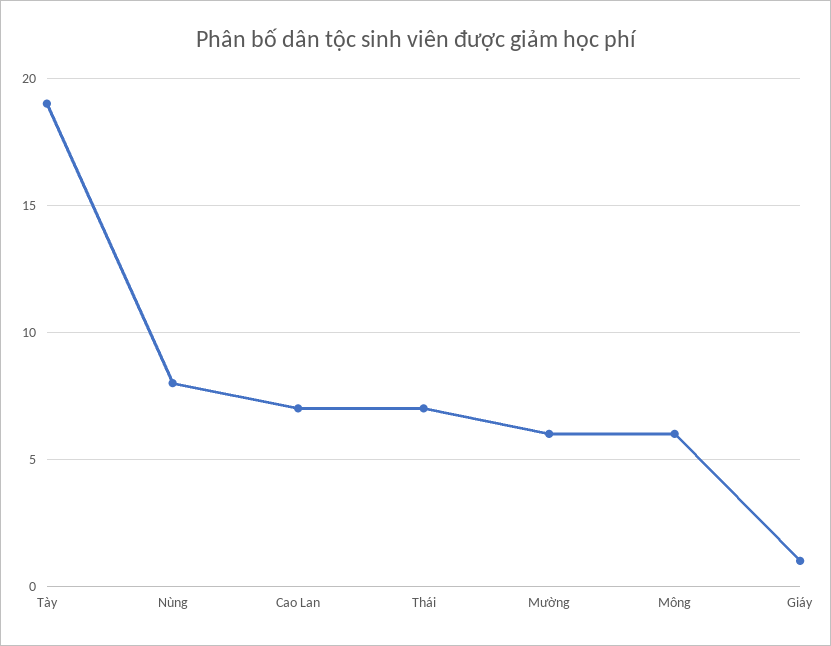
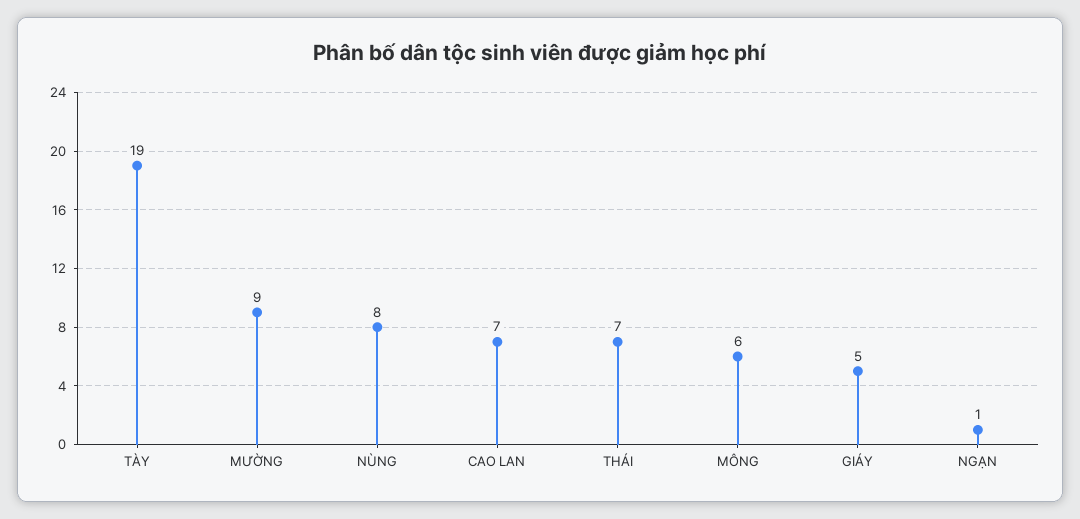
Mường: 6 -> 9
Giáy: 1 -> 5
NGẠN: none -> 1

